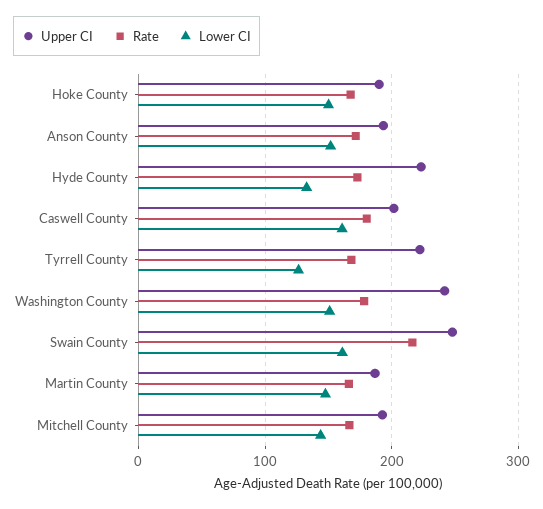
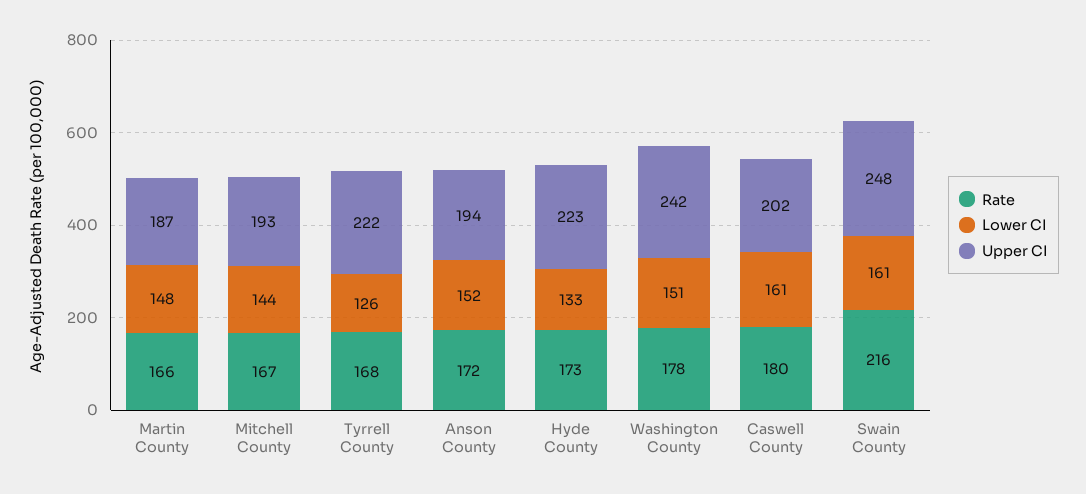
Upper CI, Hoke County: 190 -> none
Rate, Hoke County: 170 -> none
Lower CI, Hoke County: 150 -> none

